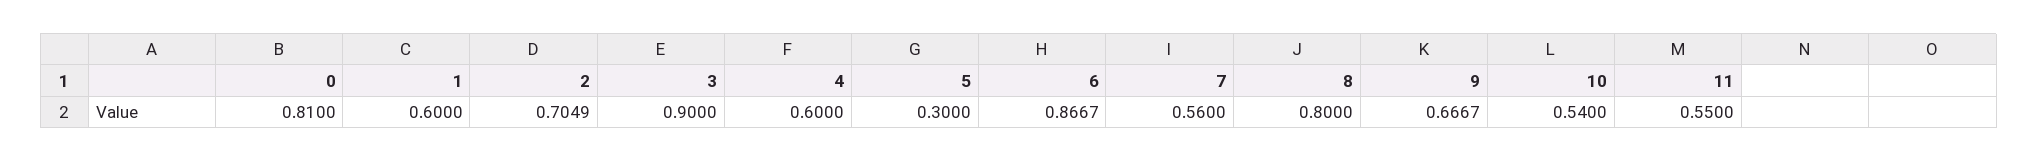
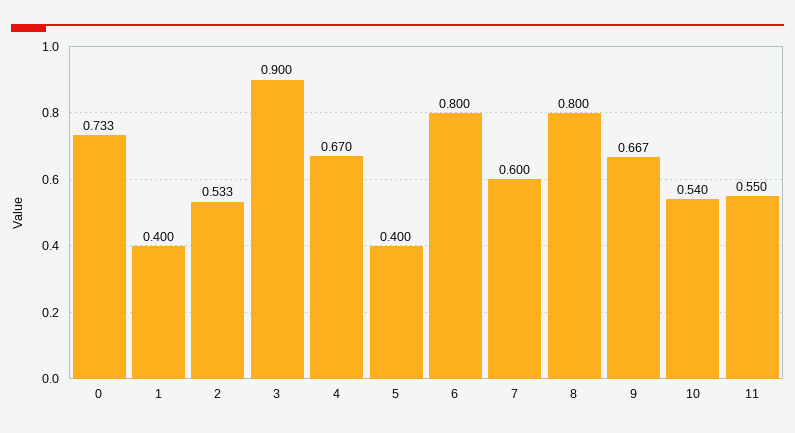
0: 0.81 -> 0.733
1: 0.6 -> 0.4
2: 0.7049 -> 0.533
4: 0.6 -> 0.67
5: 0.3 -> 0.4
6: 0.8667 -> 0.8
7: 0.56 -> 0.6

